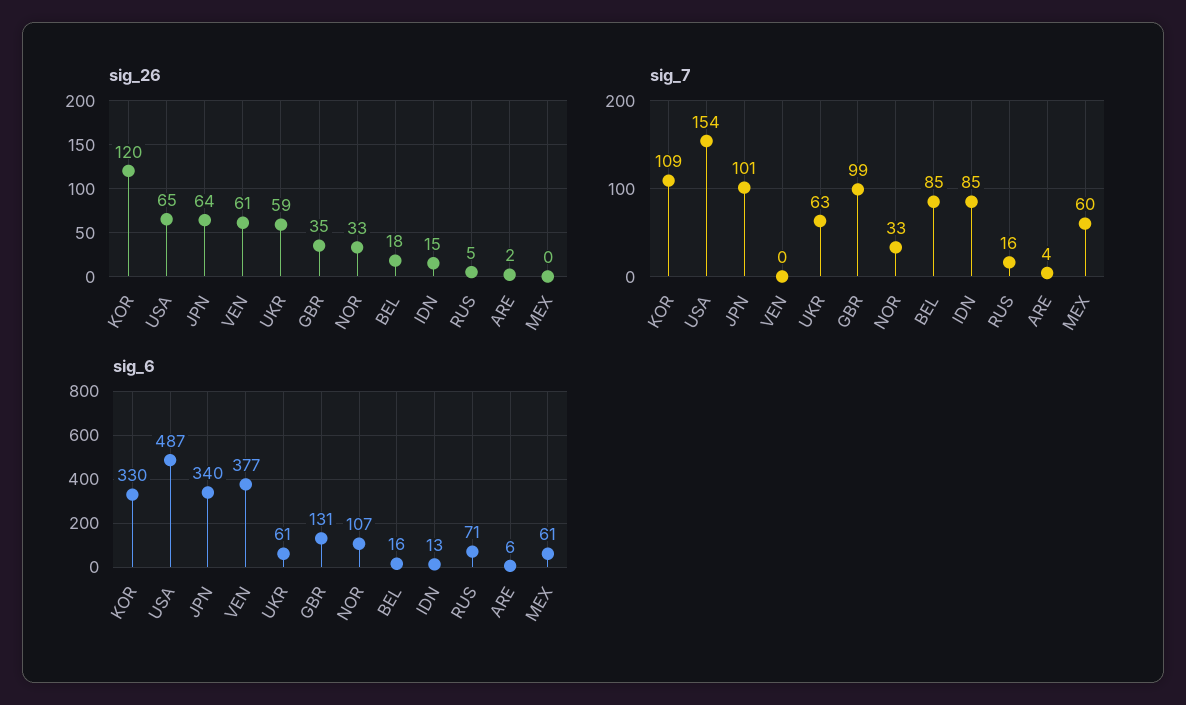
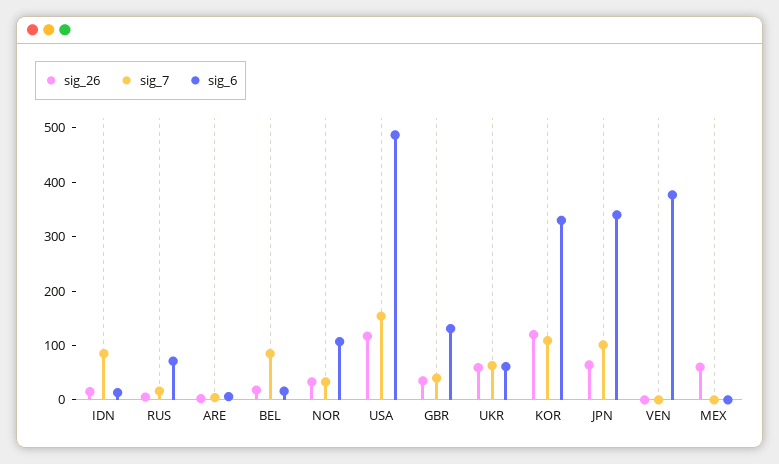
sig_26, USA: 65 -> 120
sig_26, VEN: 61 -> 0
sig_26, MEX: 0 -> 60
sig_7, GBR: 99 -> 40
sig_7, MEX: 60 -> 0
sig_6, MEX: 61 -> 0

